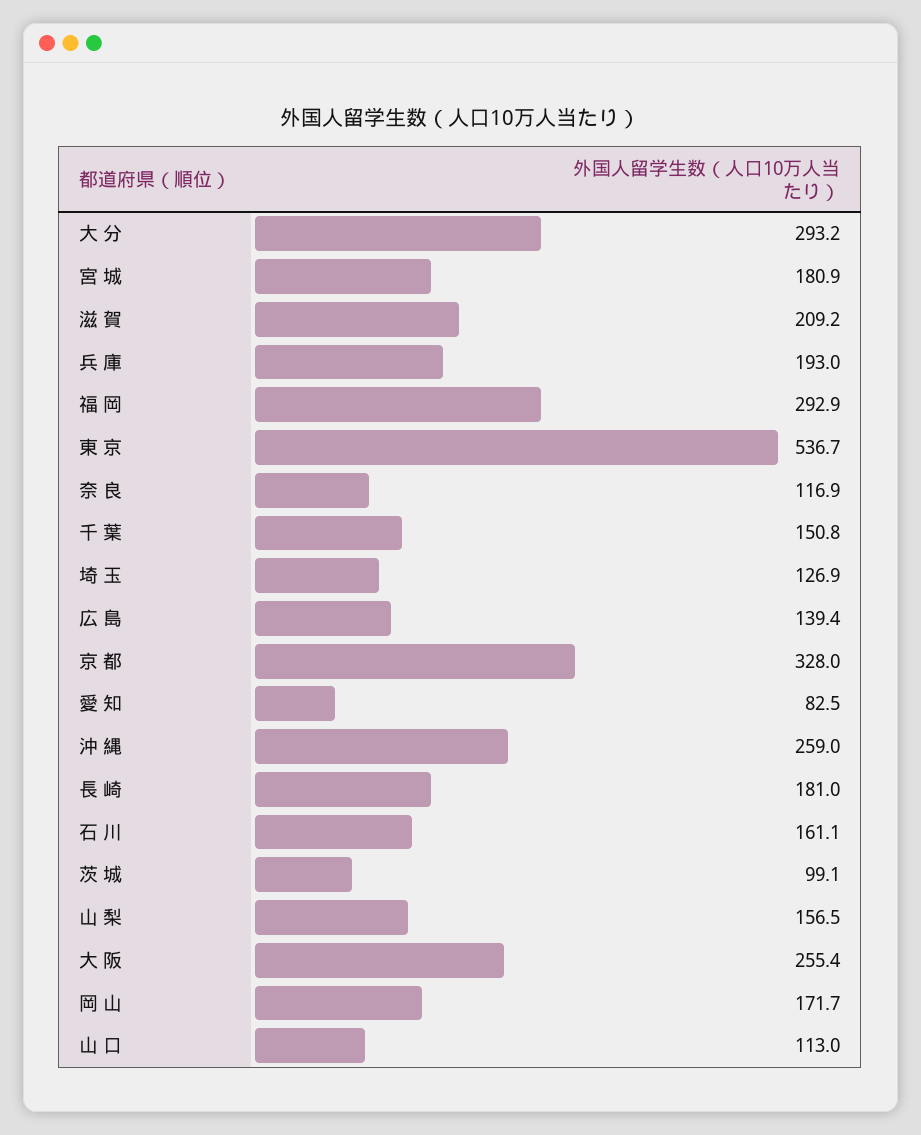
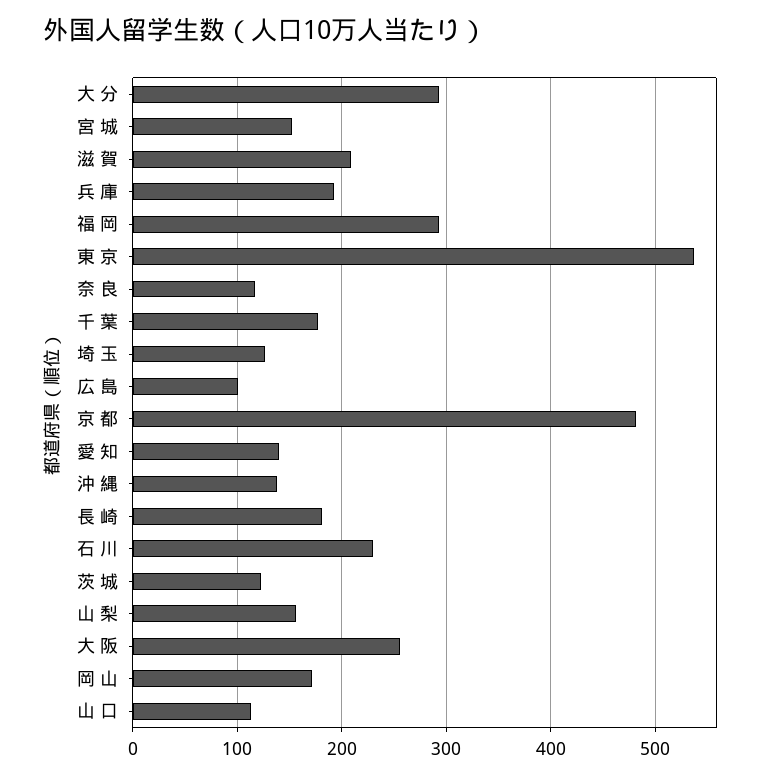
宮 城: 180.9 -> 150
千 葉: 150.8 -> 180
広 島: 139.4 -> 100
京 都: 328 -> 480
愛 知: 82.5 -> 140
沖 縄: 259 -> 140
石 川: 161.1 -> 230
茨 城: 99.1 -> 120

